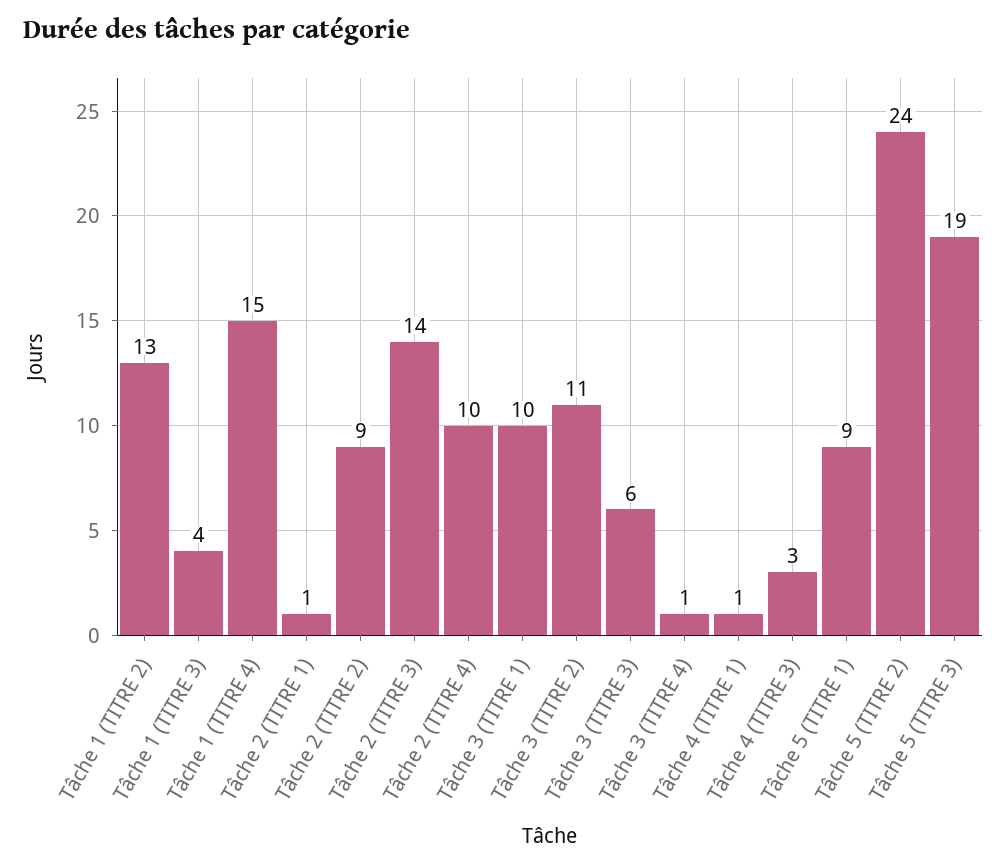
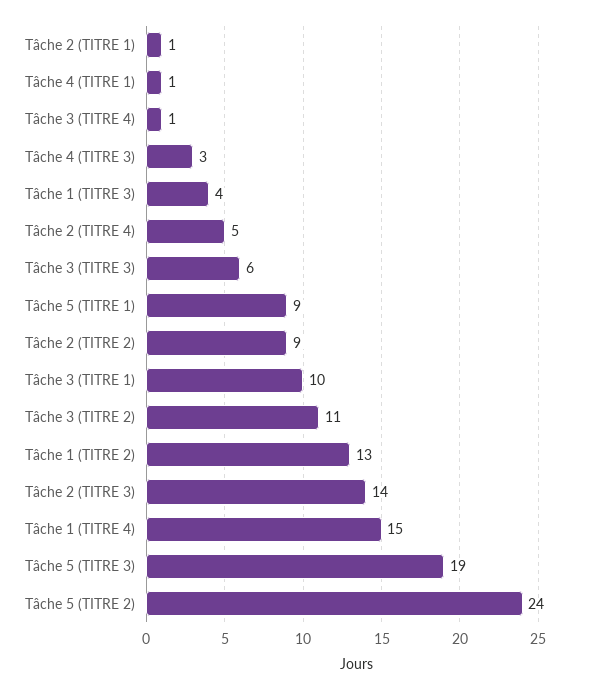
Tâche 2 (TITRE 4): 10 -> 5

